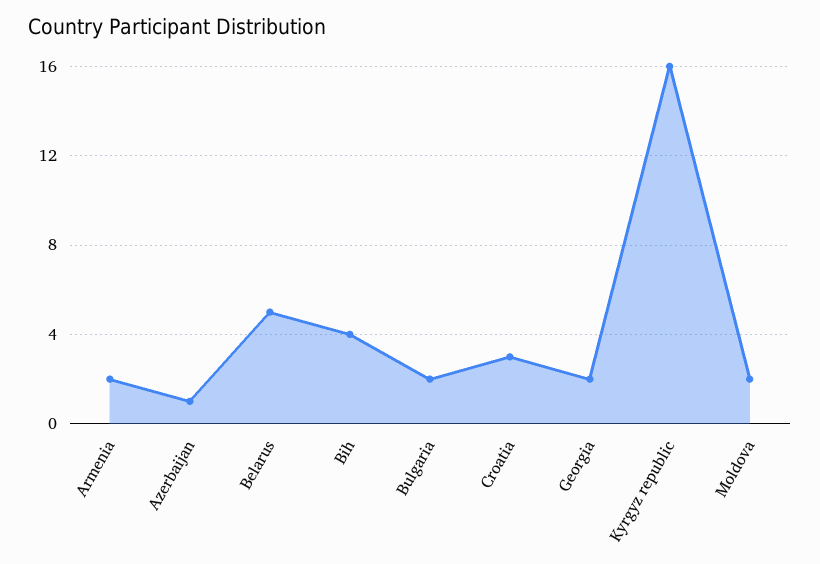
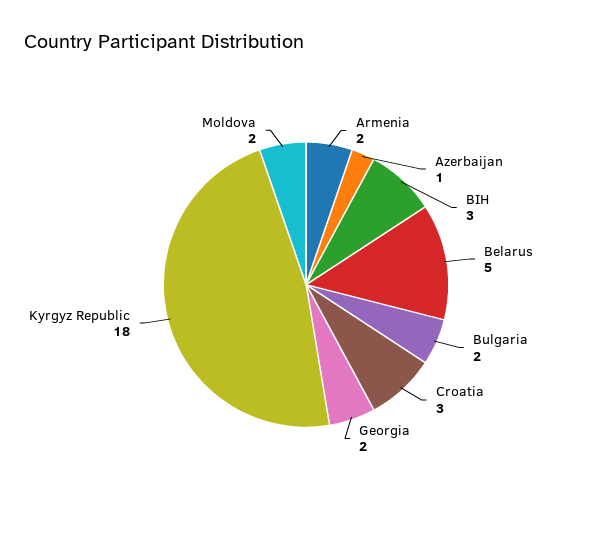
Bih: 4 -> 3
Kyrgyz republic: 16 -> 18

